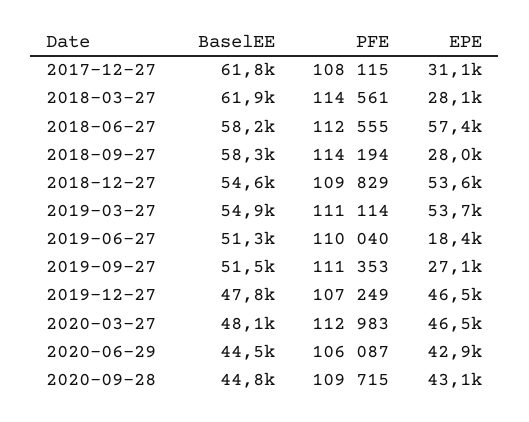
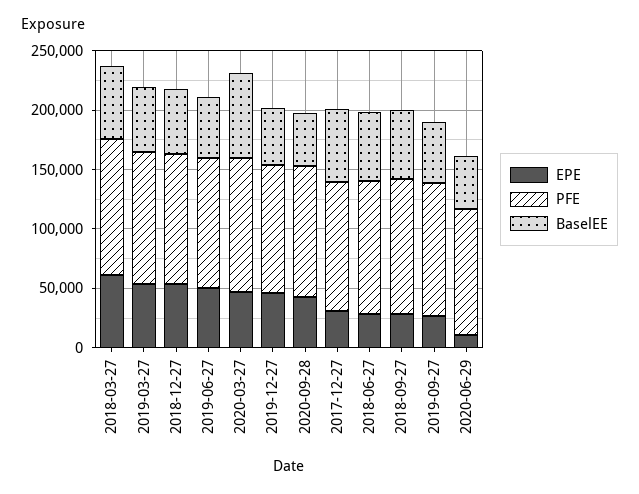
EPE, 2018-03-27: 28100 -> 60000
EPE, 2018-06-27: 57400 -> 30000
EPE, 2019-06-27: 18400 -> 50000
BaselEE, 2020-03-27: 48100 -> 70000
EPE, 2020-06-29: 42900 -> 10000

